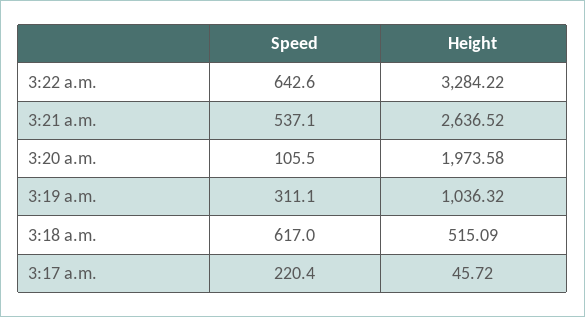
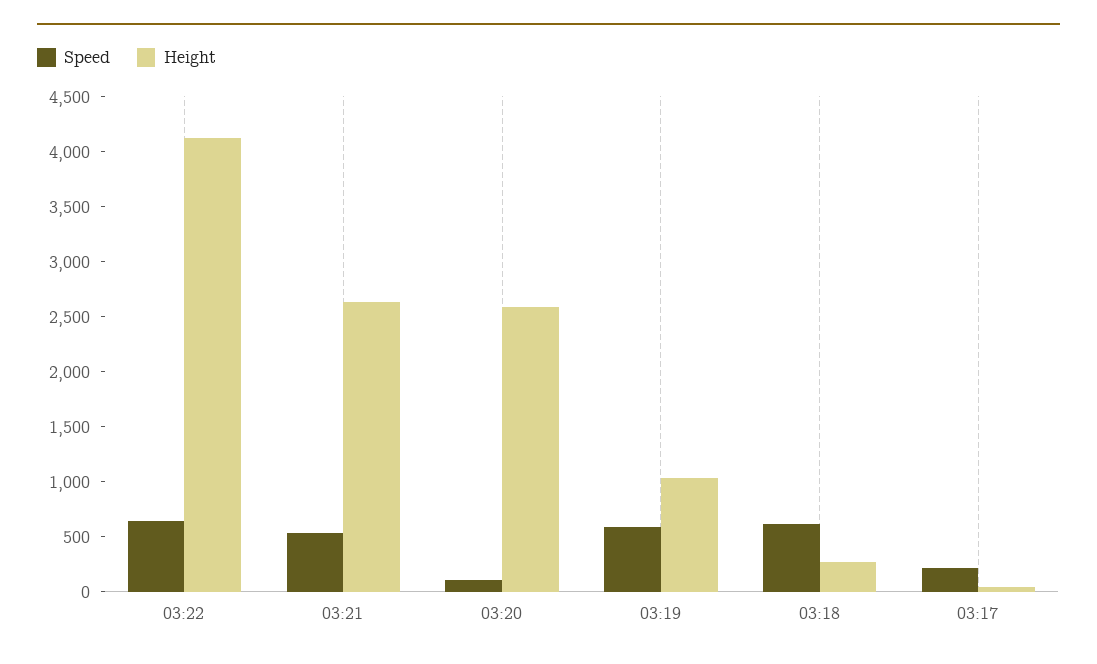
Height, 3:22 a.m.: 3284.22 -> 4100
Height, 3:20 a.m.: 1973.58 -> 2600
Speed, 3:19 a.m.: 311.1 -> 600
Height, 3:18 a.m.: 515.09 -> 300

